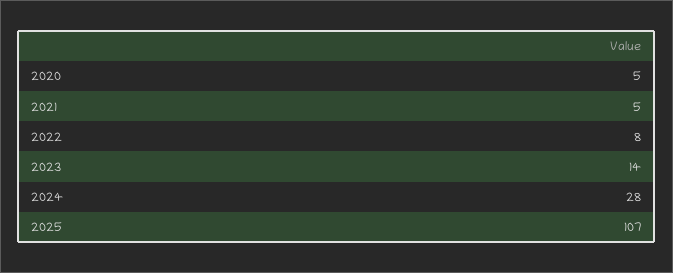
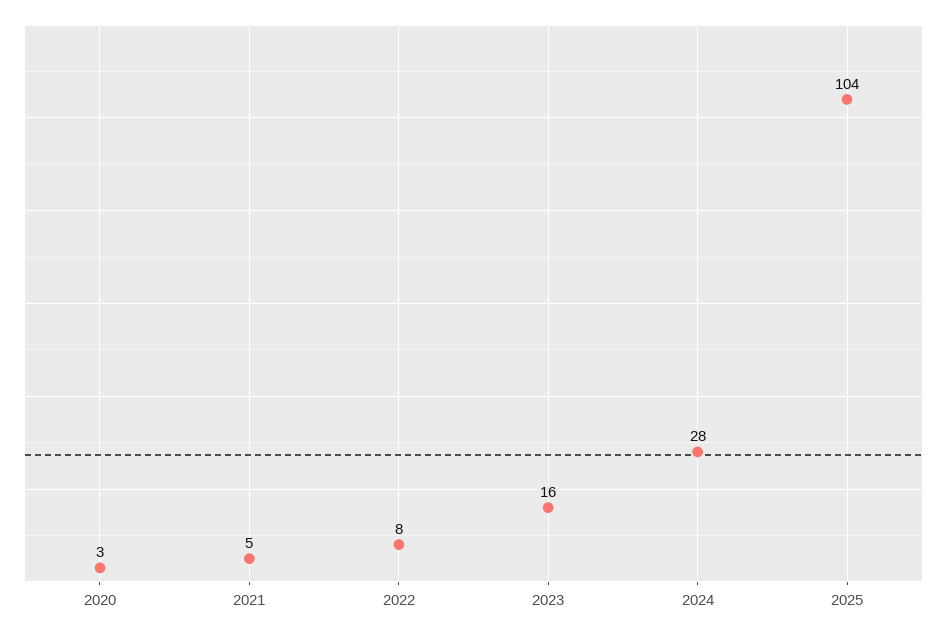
2020: 5 -> 3
2023: 14 -> 16
2025: 107 -> 104

